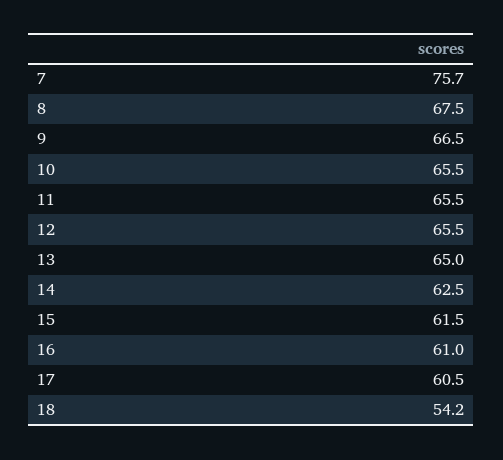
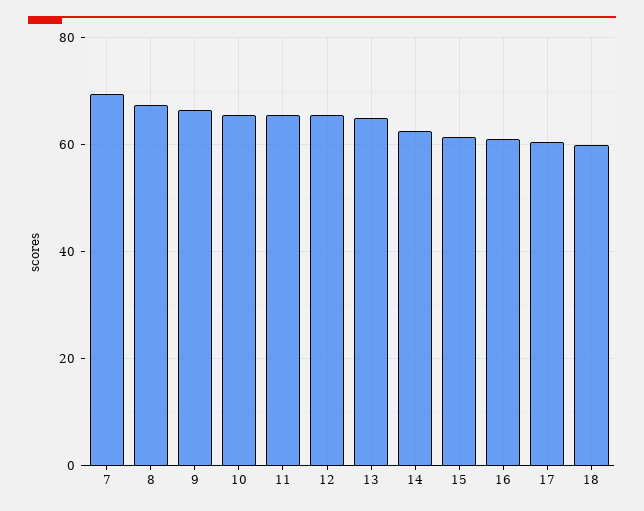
7: 75.7 -> 70
18: 54.2 -> 60

